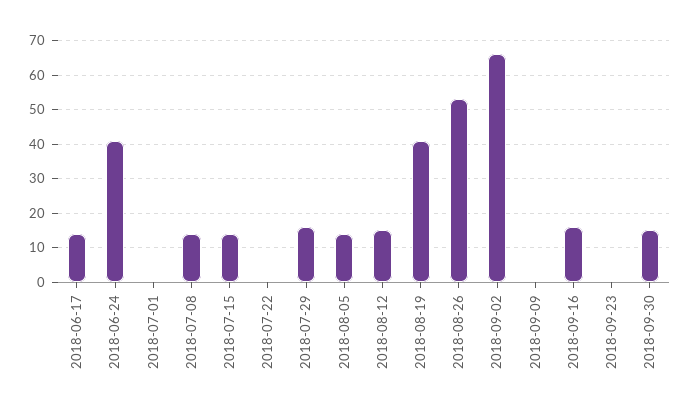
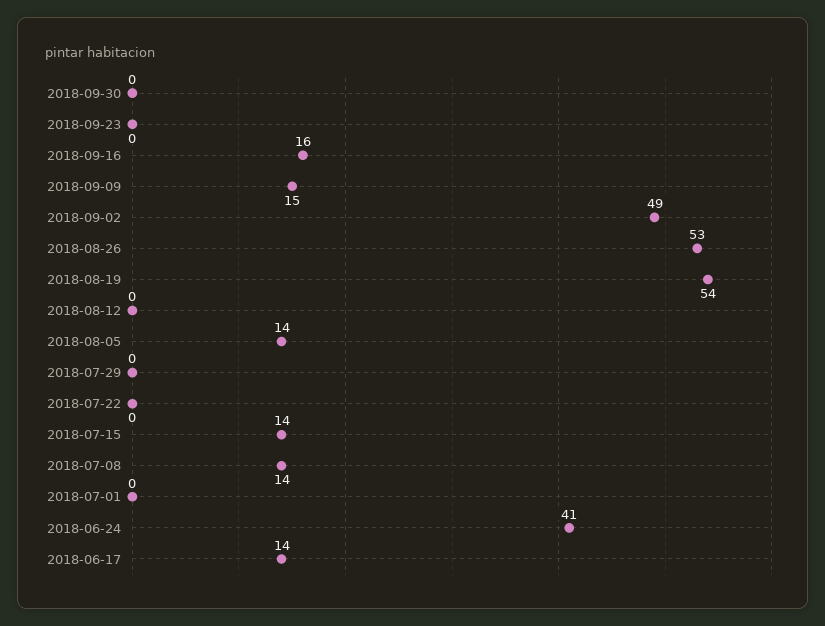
2018-07-29: 15 -> 0
2018-08-12: 15 -> 0
2018-08-19: 40 -> 54
2018-09-02: 65 -> 49
2018-09-09: 0 -> 15
2018-09-30: 15 -> 0

